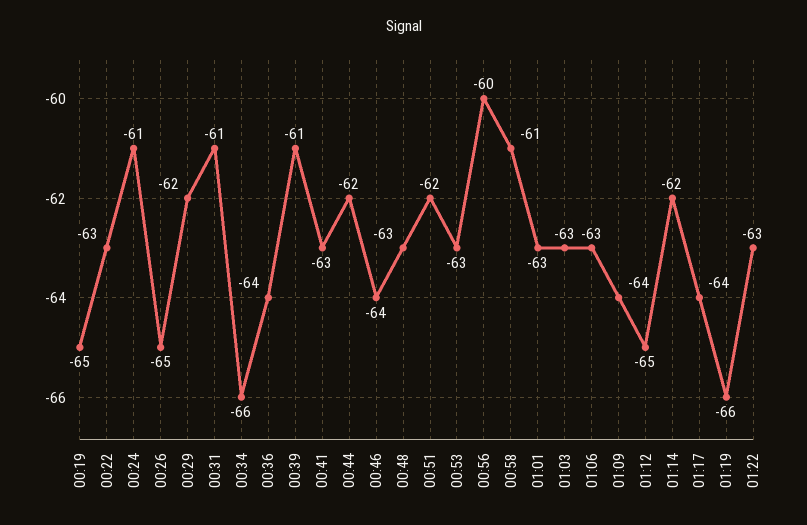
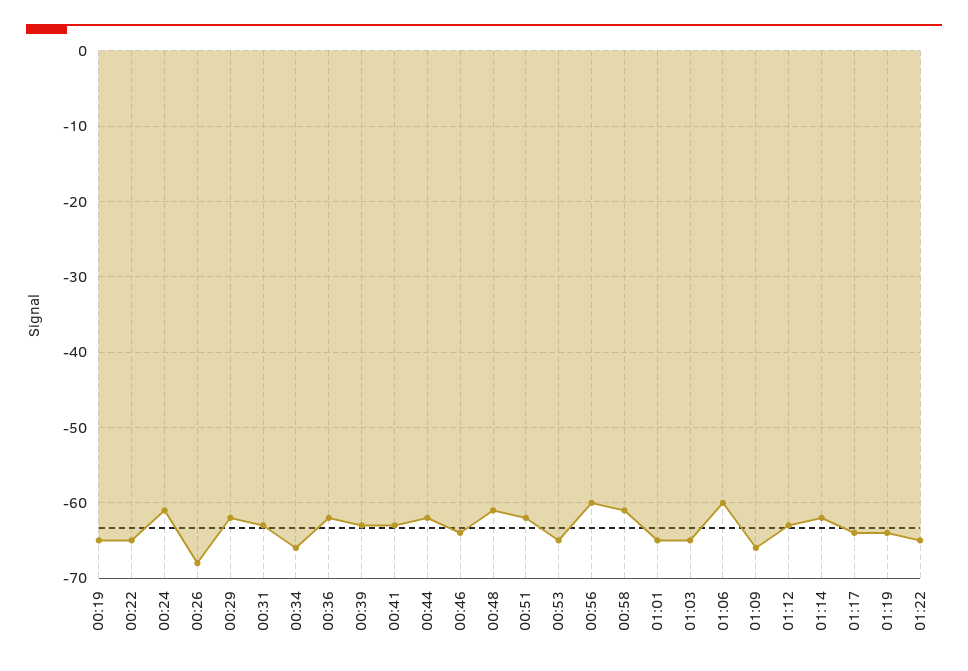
00:22: -63 -> -65
00:26: -65 -> -68
00:31: -61 -> -63
00:36: -64 -> -62
00:39: -61 -> -63
00:48: -63 -> -61
00:53: -63 -> -65
01:01: -63 -> -65
01:03: -63 -> -65
01:06: -63 -> -60
01:09: -64 -> -66
01:12: -65 -> -63
01:19: -66 -> -64
01:22: -63 -> -65

